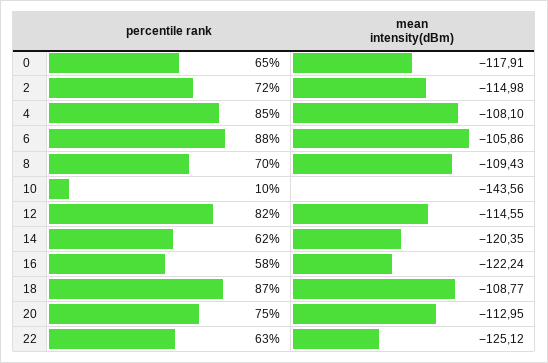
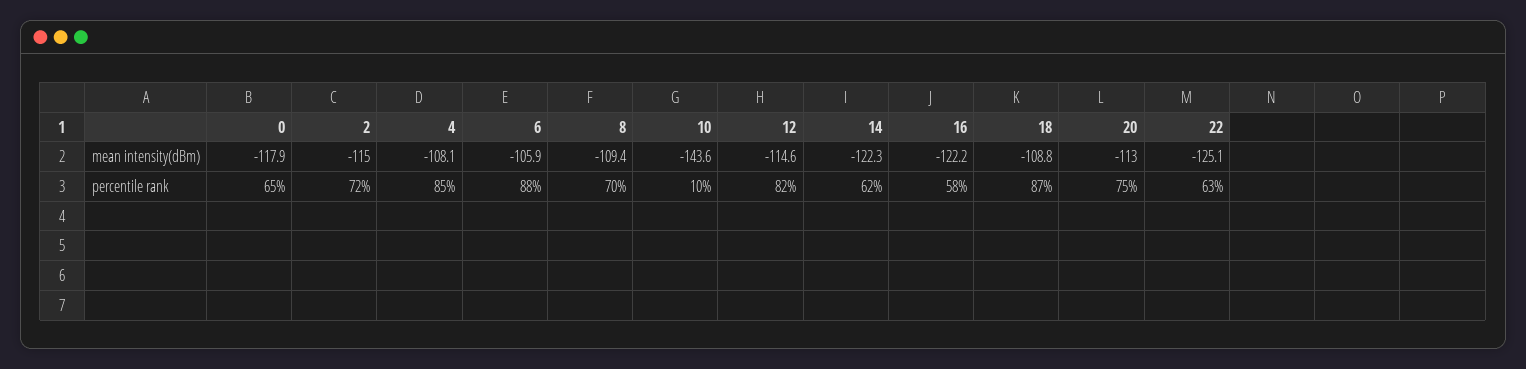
mean intensity(dBm), 14: -120.35 -> -122.3

